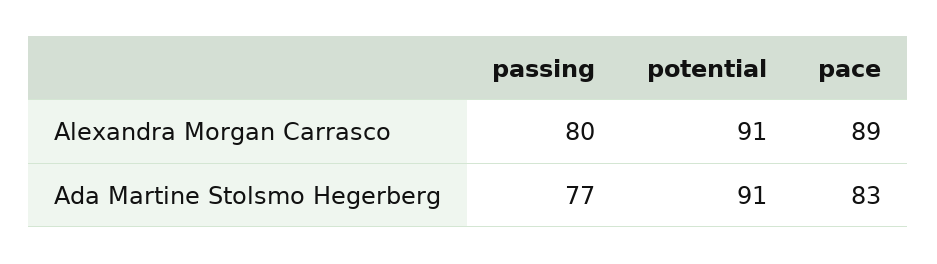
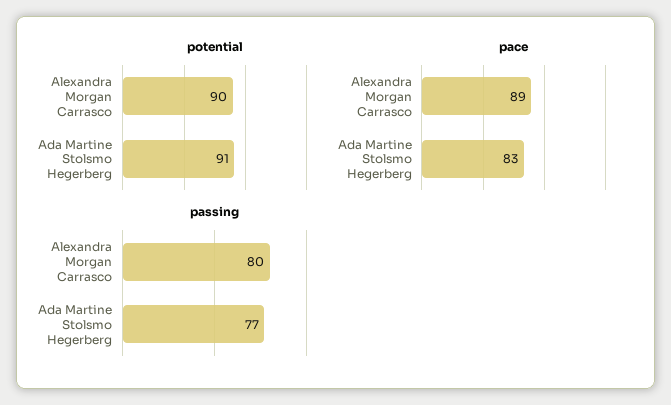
potential, Alexandra Morgan Carrasco: 91 -> 90

